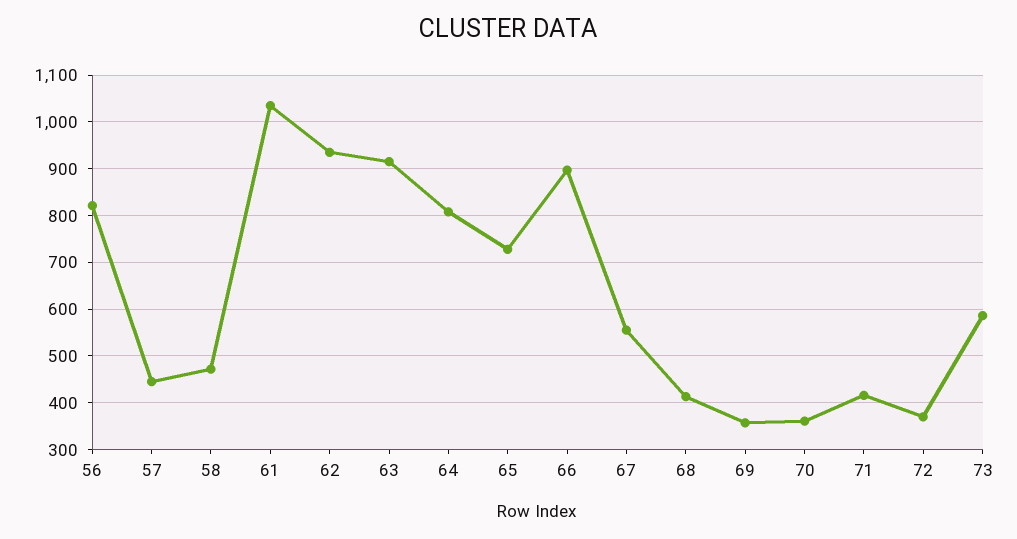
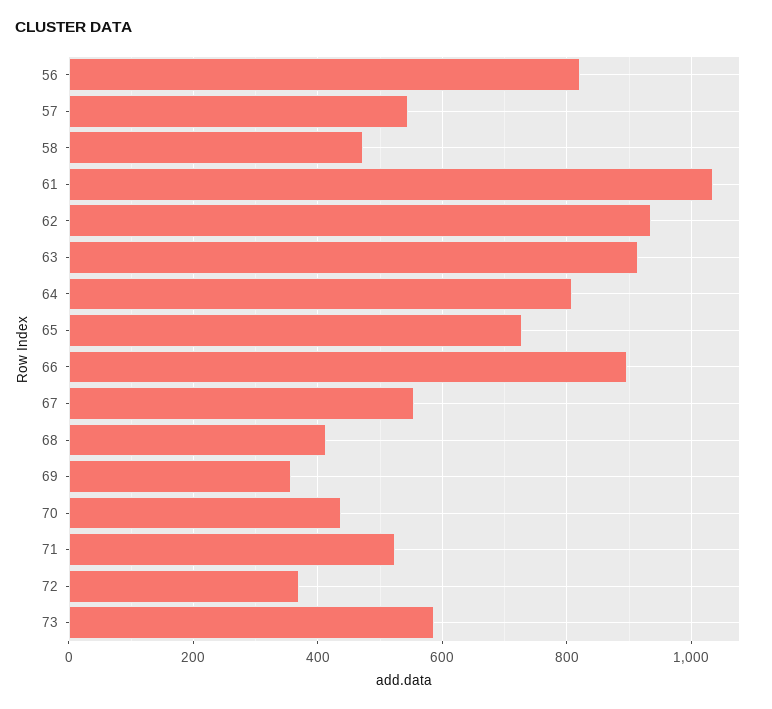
57: 440 -> 540
70: 360 -> 440
71: 420 -> 520

